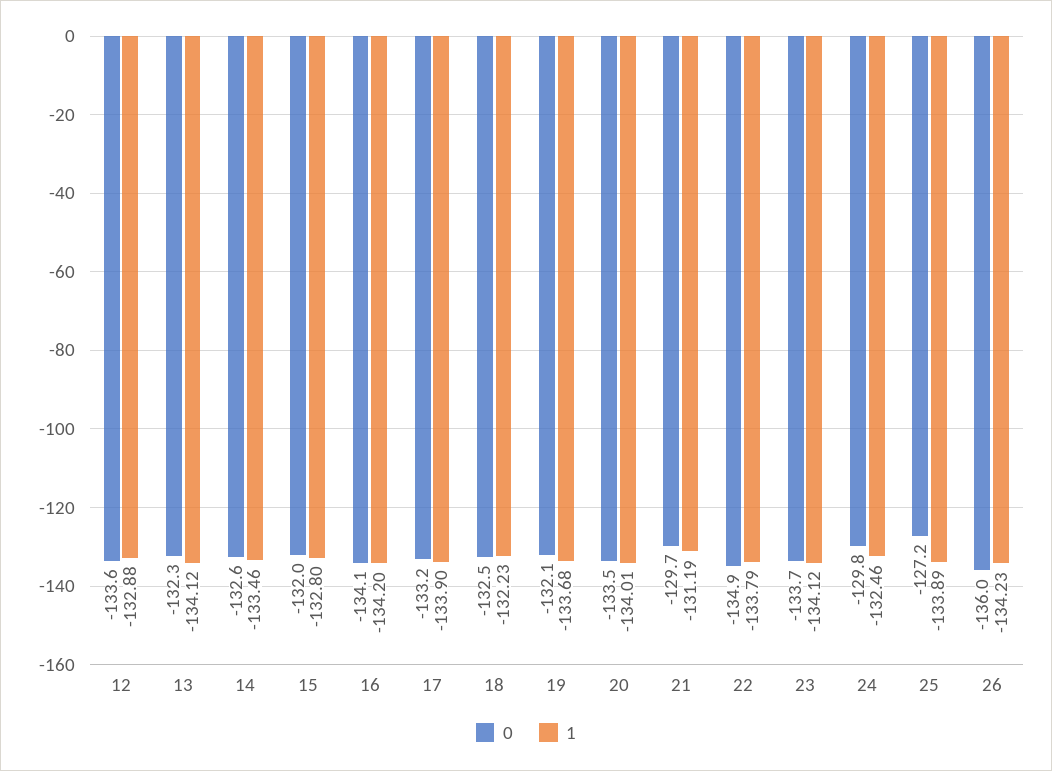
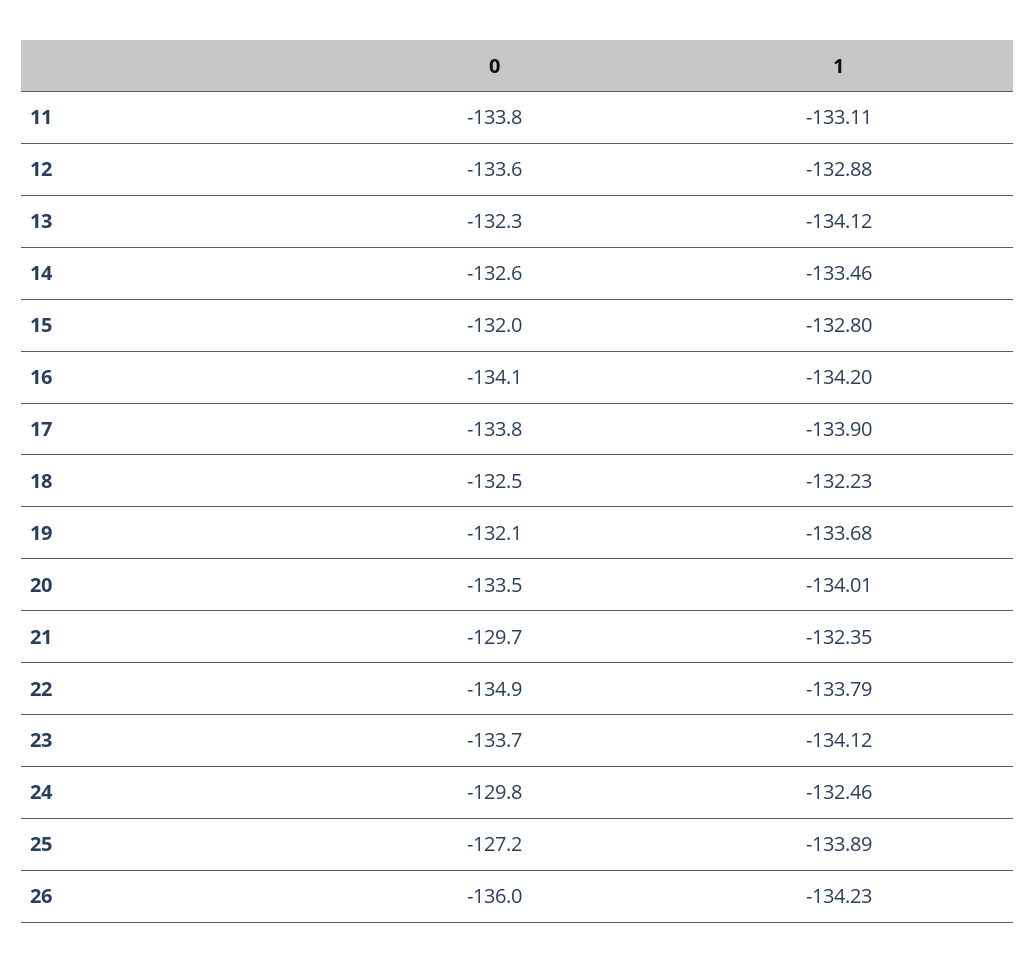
0, 17: -133.2 -> -133.8
1, 21: -131.19 -> -132.35
0, 11: none -> -133.8
1, 11: none -> -133.11

